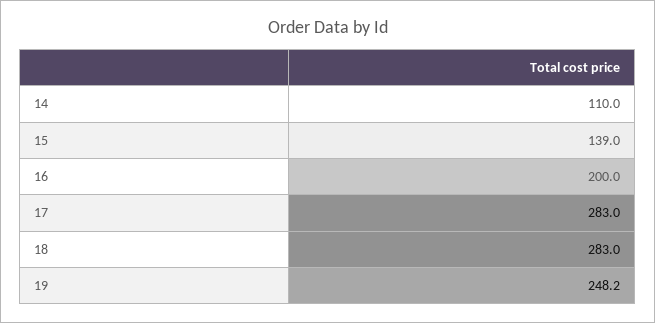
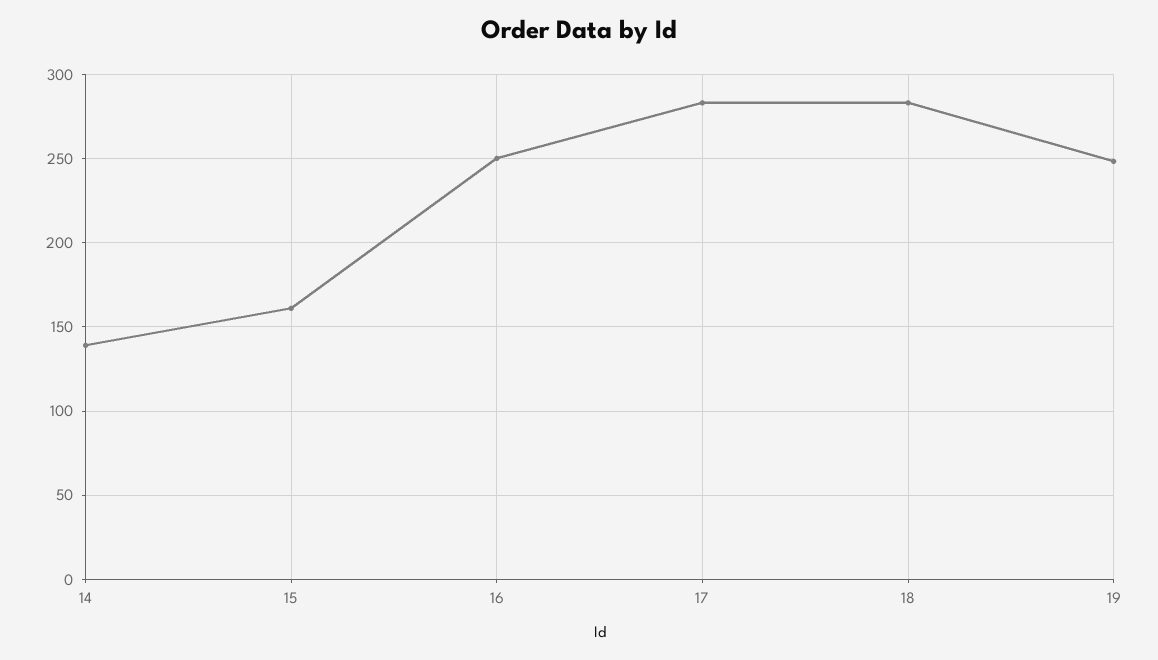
14: 110 -> 140
15: 139 -> 160
16: 200 -> 250

